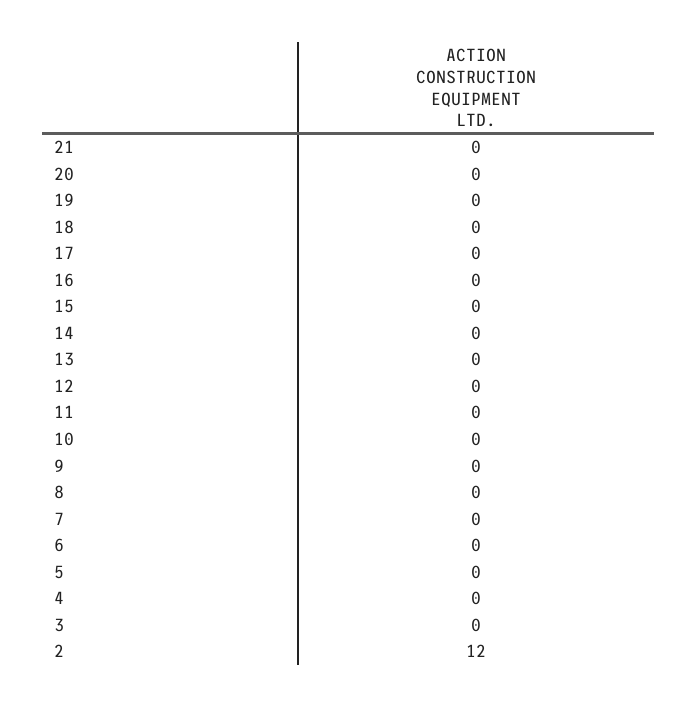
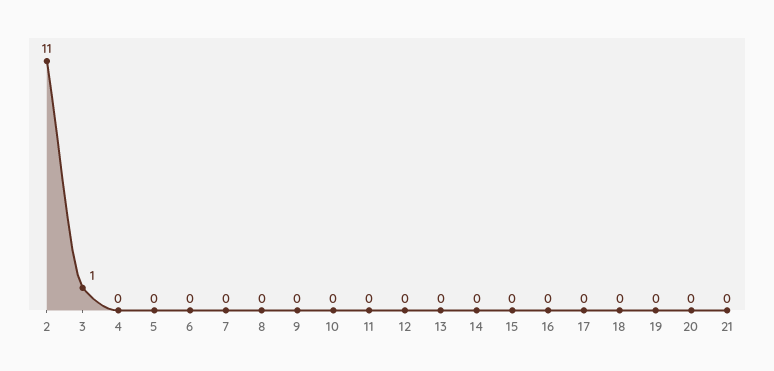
3: 0 -> 1
2: 12 -> 11

